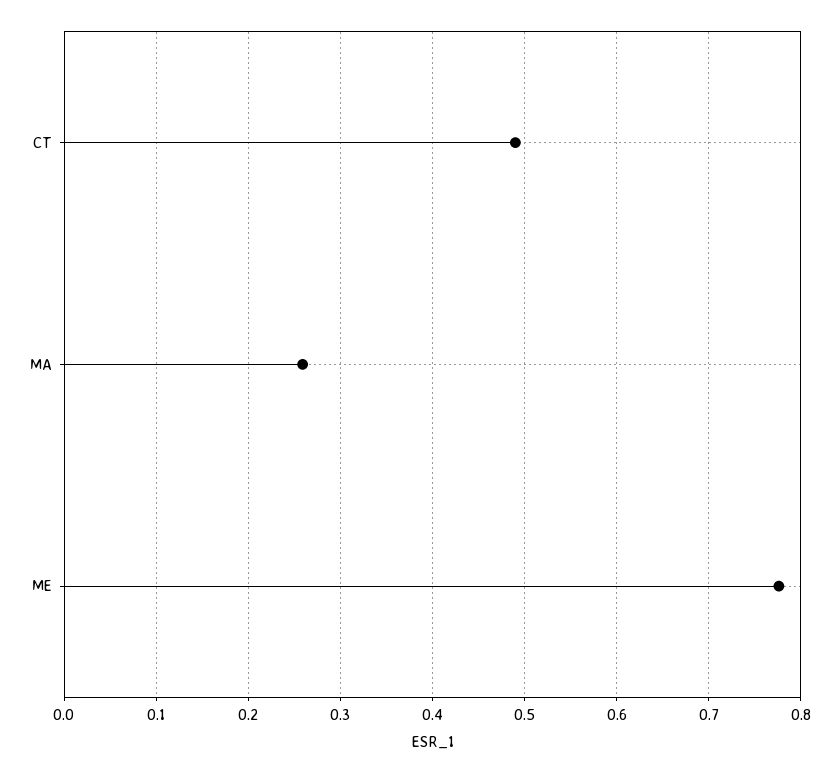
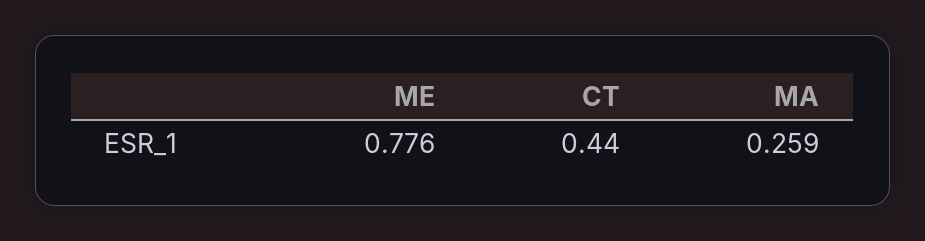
CT: 0.49 -> 0.44

